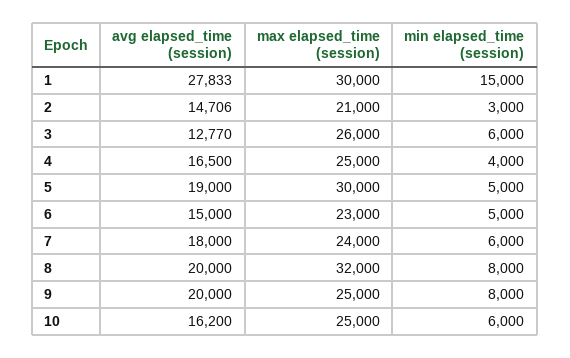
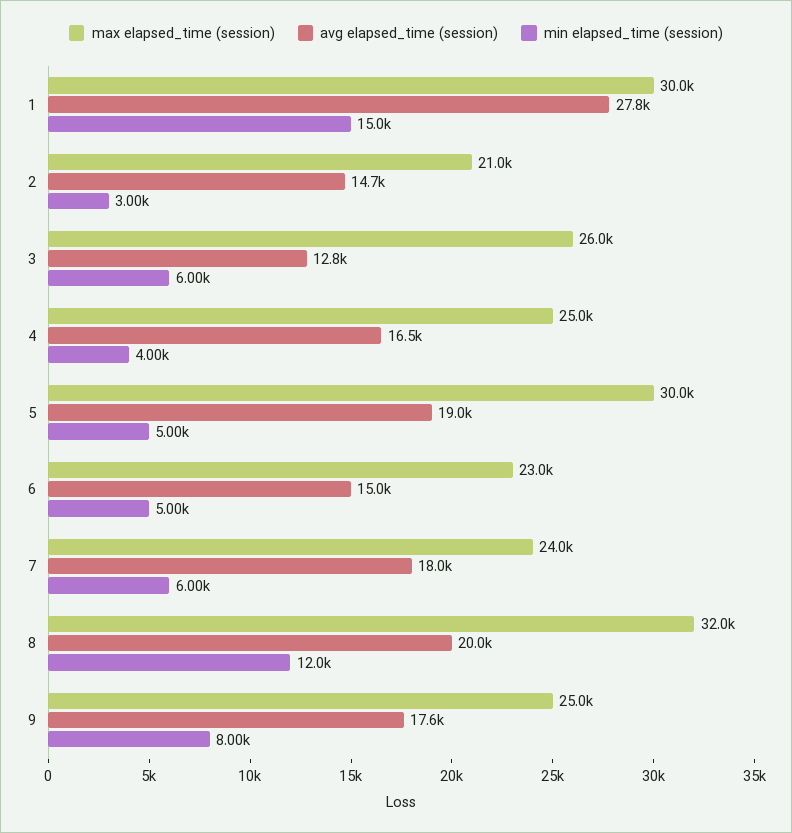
min elapsed_time (session), 8: 8000 -> 12000
avg elapsed_time (session), 9: 20000 -> 17600
avg elapsed_time (session), 10: 16200 -> none
max elapsed_time (session), 10: 25000 -> none
min elapsed_time (session), 10: 6000 -> none

